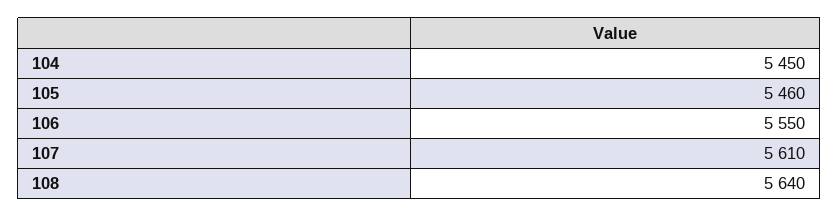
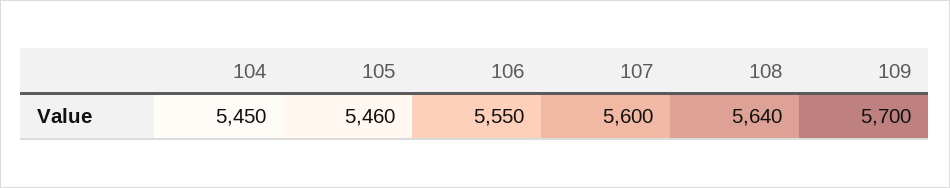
107: 5610 -> 5600
109: none -> 5700

